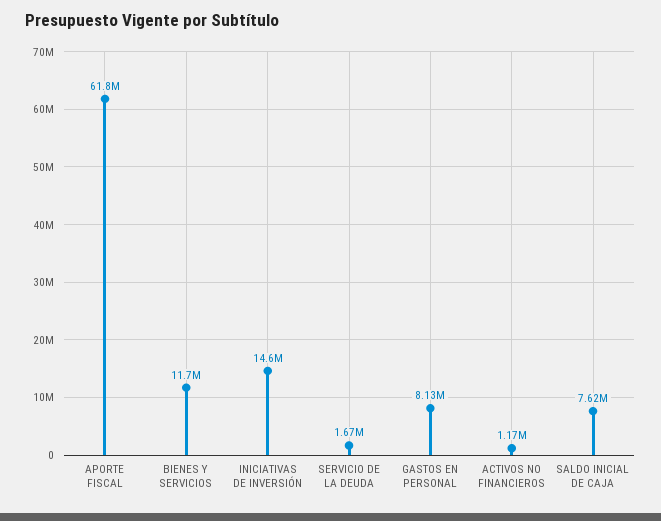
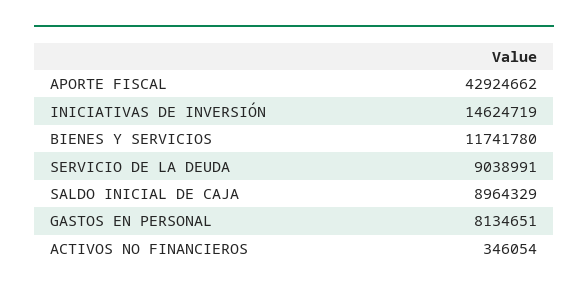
APORTE FISCAL: 61800000 -> 42924662
SERVICIO DE LA DEUDA: 1670000 -> 9038991
ACTIVOS NO FINANCIEROS: 1170000 -> 346054
SALDO INICIAL DE CAJA: 7620000 -> 8964329

